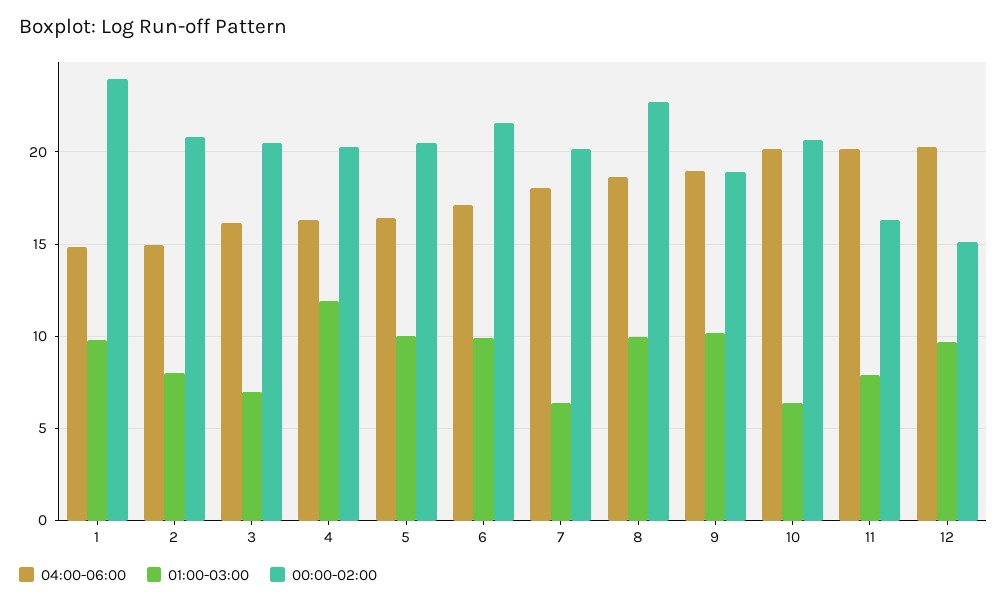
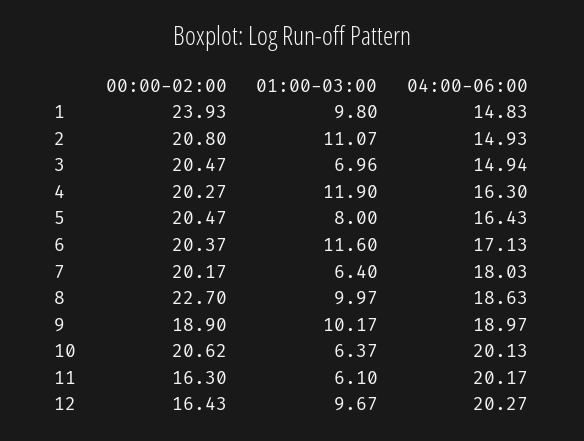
01:00-03:00, 2: 8 -> 11.07
04:00-06:00, 3: 16 -> 14.94
01:00-03:00, 5: 10 -> 8
01:00-03:00, 6: 10 -> 11.6
00:00-02:00, 6: 21.5 -> 20.37
01:00-03:00, 11: 8 -> 6.1
00:00-02:00, 12: 15 -> 16.43

